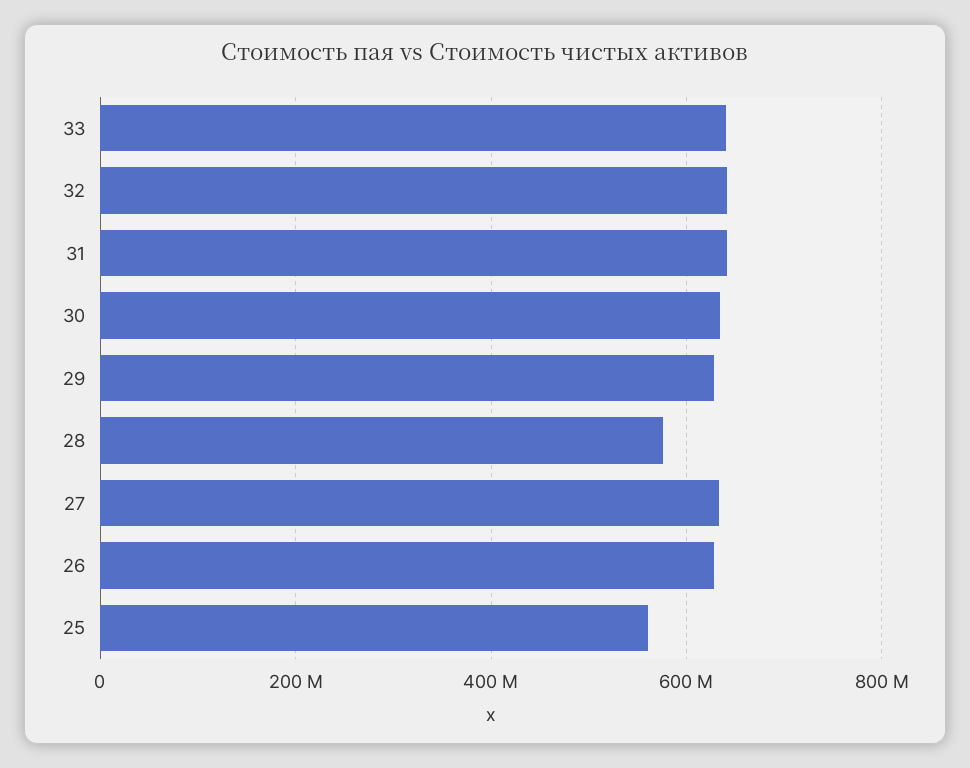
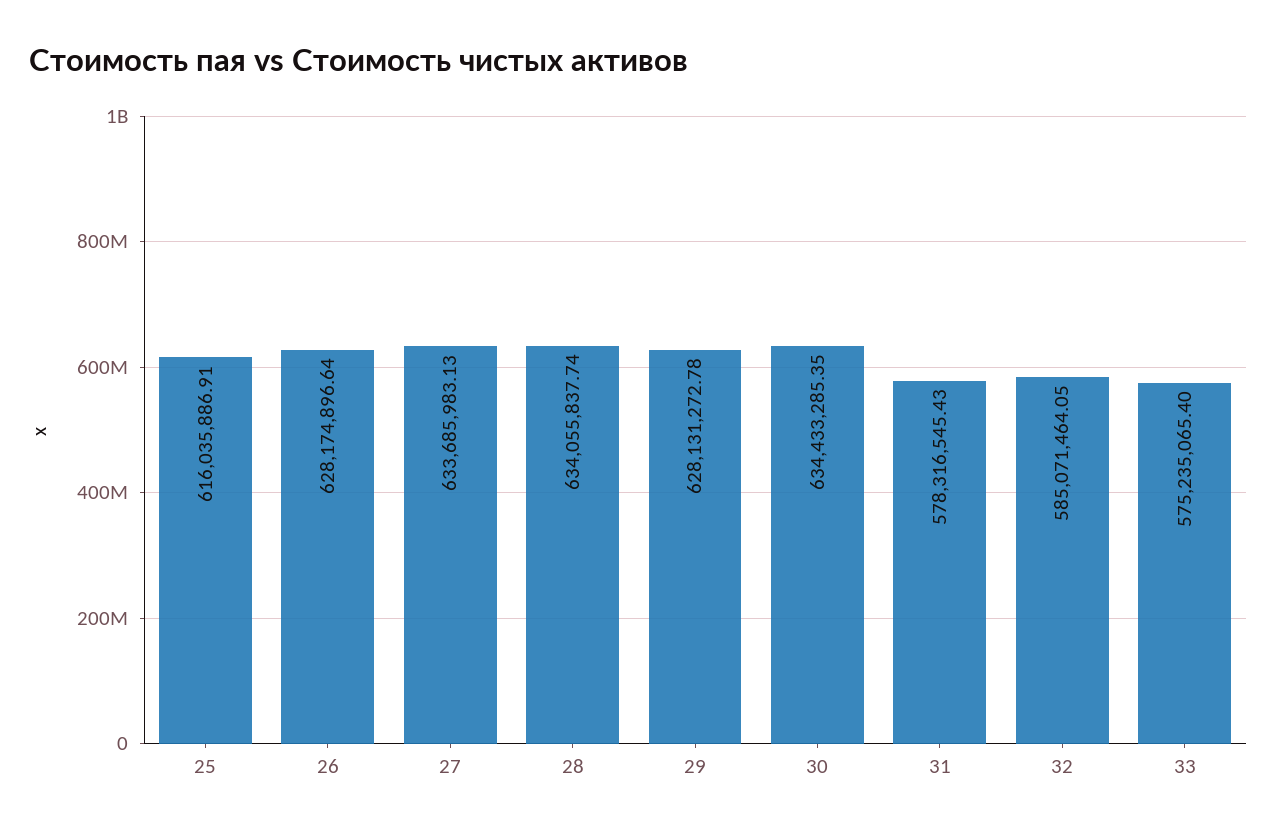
33: 640000000 -> 575235065.4
32: 640000000 -> 585071464.05
31: 640000000 -> 578316545.43
28: 580000000 -> 634055837.74
25: 560000000 -> 616035886.91

